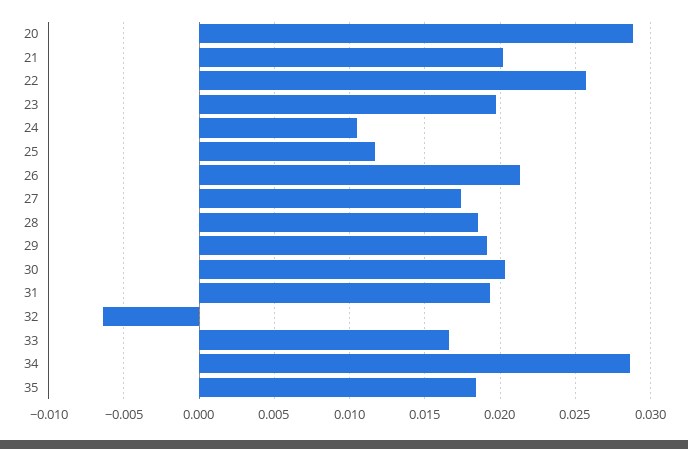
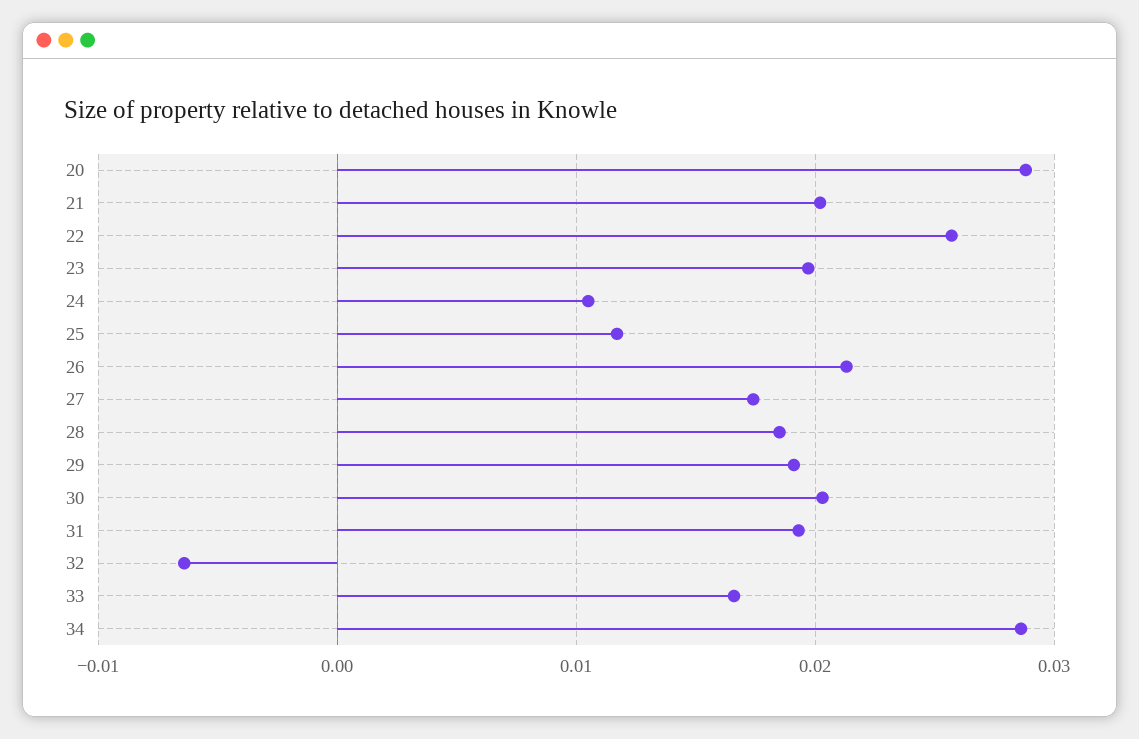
35: 0.0185 -> none

